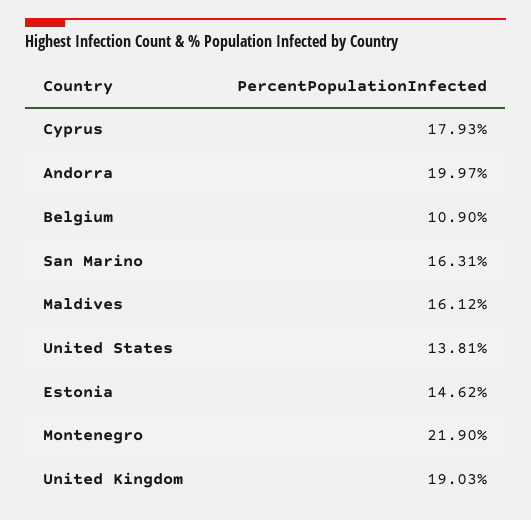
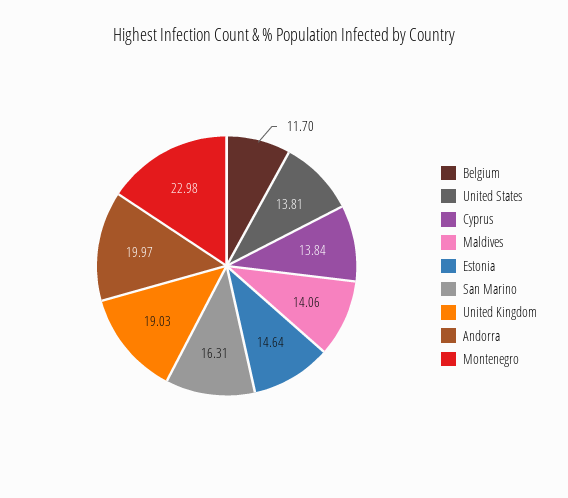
Cyprus: 17.93 -> 13.84
Belgium: 10.9 -> 11.7
Maldives: 16.12 -> 14.06
Estonia: 14.62 -> 14.64
Montenegro: 21.9 -> 22.98

